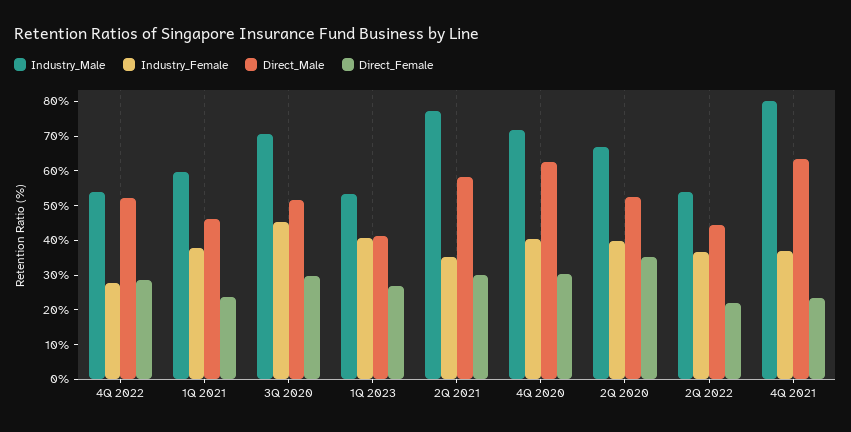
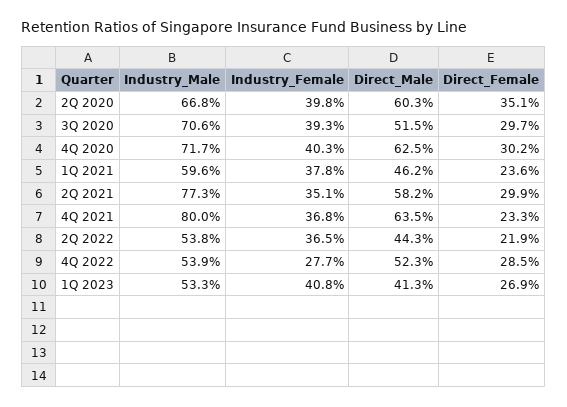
Industry_Female, 3Q 2020: 45 -> 39.3
Direct_Male, 2Q 2020: 52.5 -> 60.3

